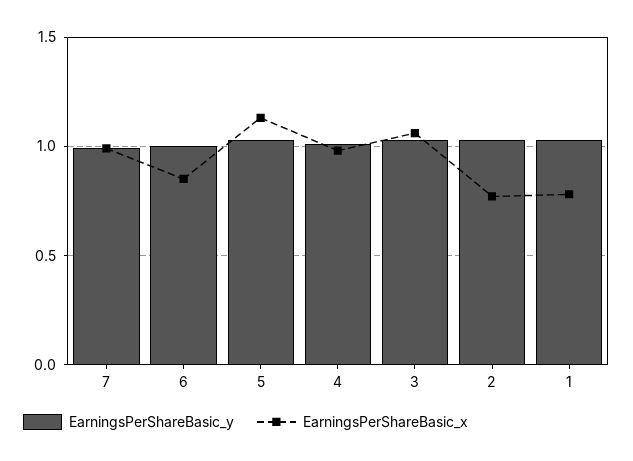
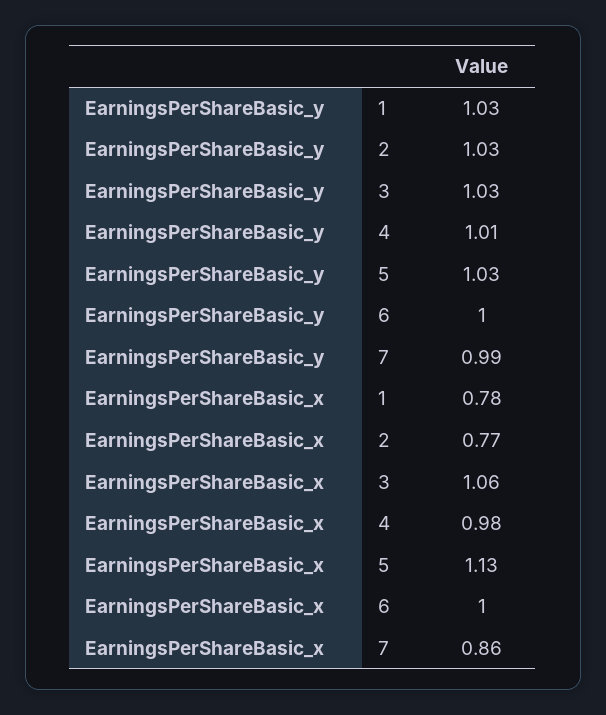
EarningsPerShareBasic_x, 7: 1 -> 0.86
EarningsPerShareBasic_x, 6: 0.85 -> 1

